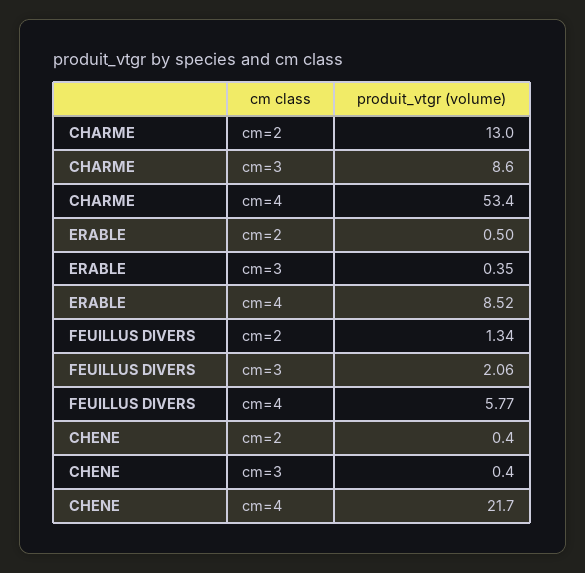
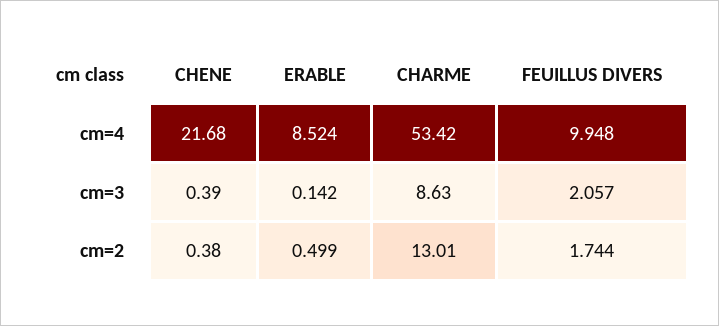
ERABLE, cm=3: 0.35 -> 0.142
FEUILLUS DIVERS, cm=2: 1.34 -> 1.744
FEUILLUS DIVERS, cm=4: 5.77 -> 9.948

